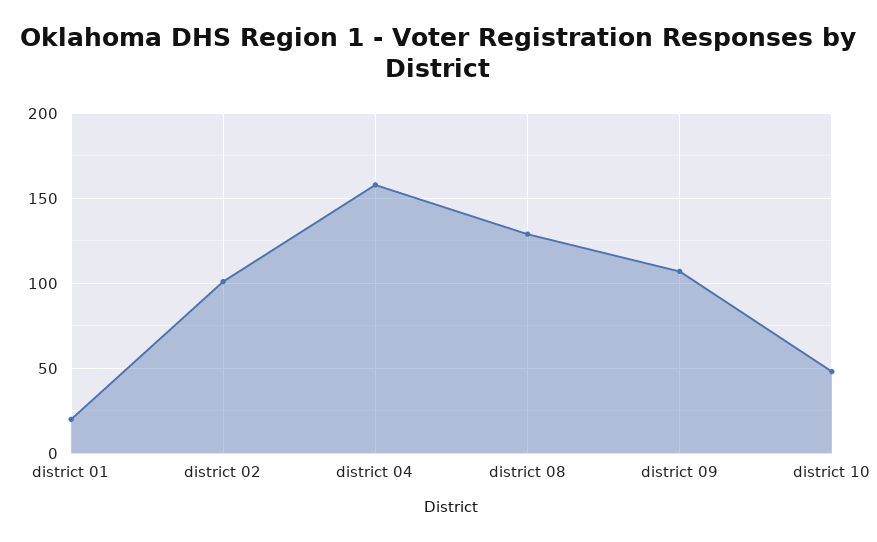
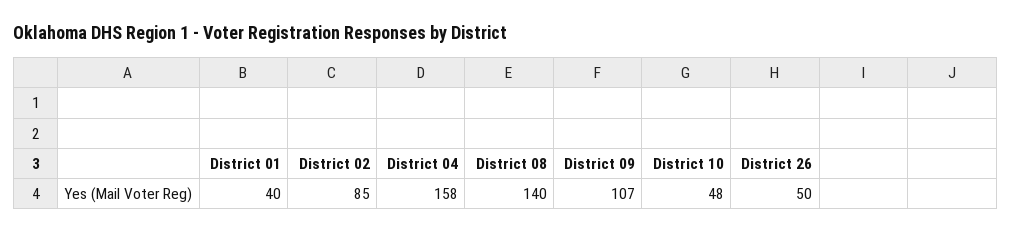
district 01: 20 -> 40
district 02: 100 -> 85
district 08: 130 -> 140
District 26: none -> 50

